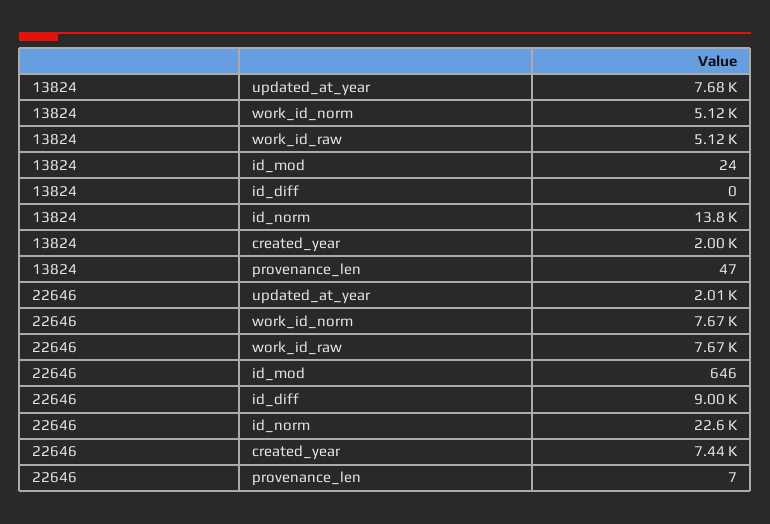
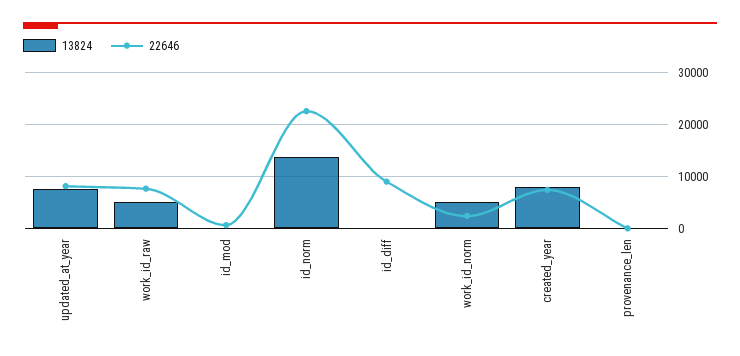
13824, created_year: 2000 -> 8000
22646, updated_at_year: 2010 -> 8000
22646, work_id_norm: 7670 -> 2000

